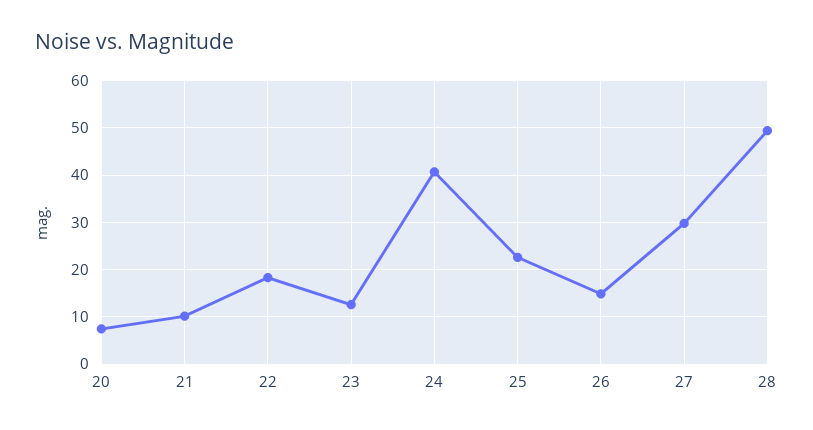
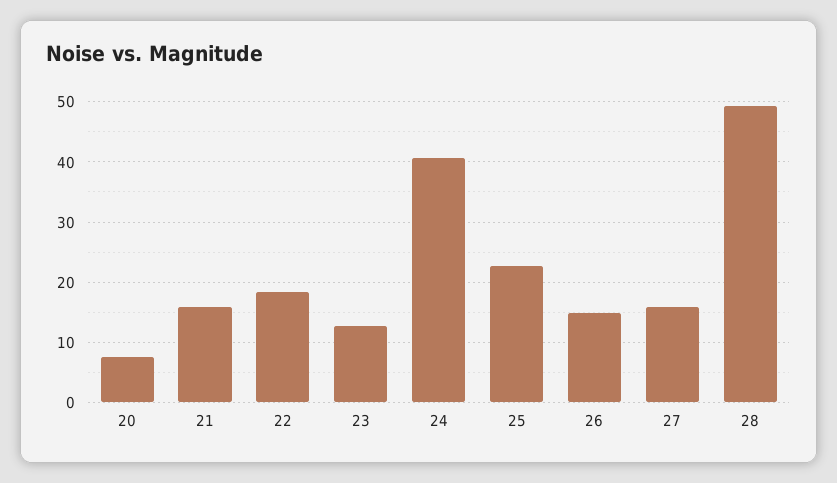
21: 10 -> 16
27: 30 -> 16

